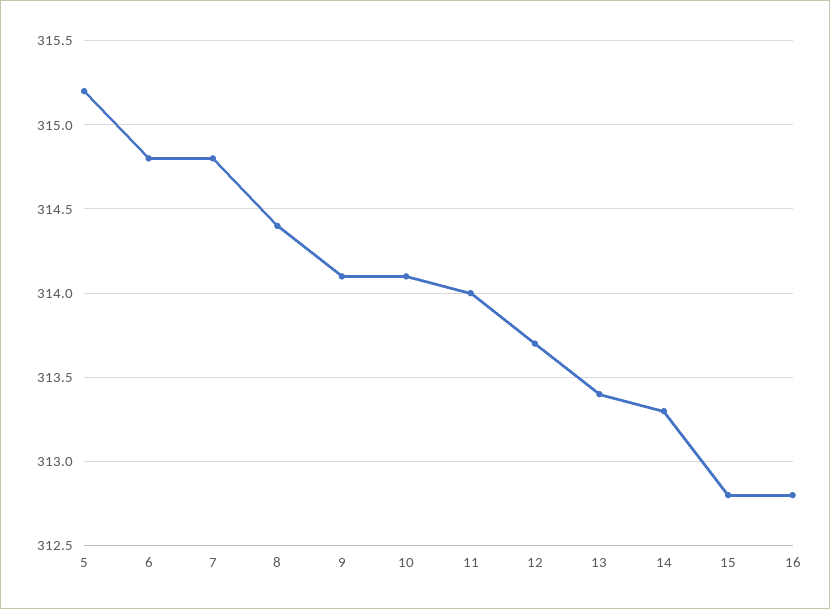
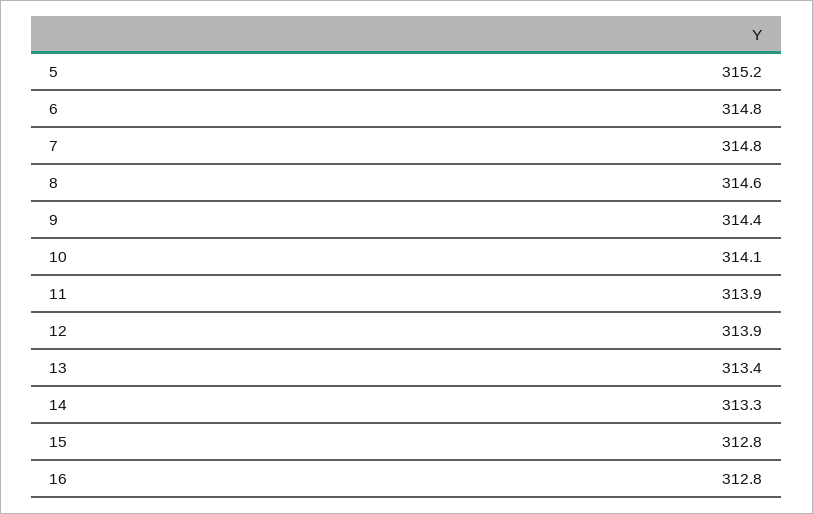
8: 314.4 -> 314.6
9: 314.1 -> 314.4
11: 314 -> 313.9
12: 313.7 -> 313.9

